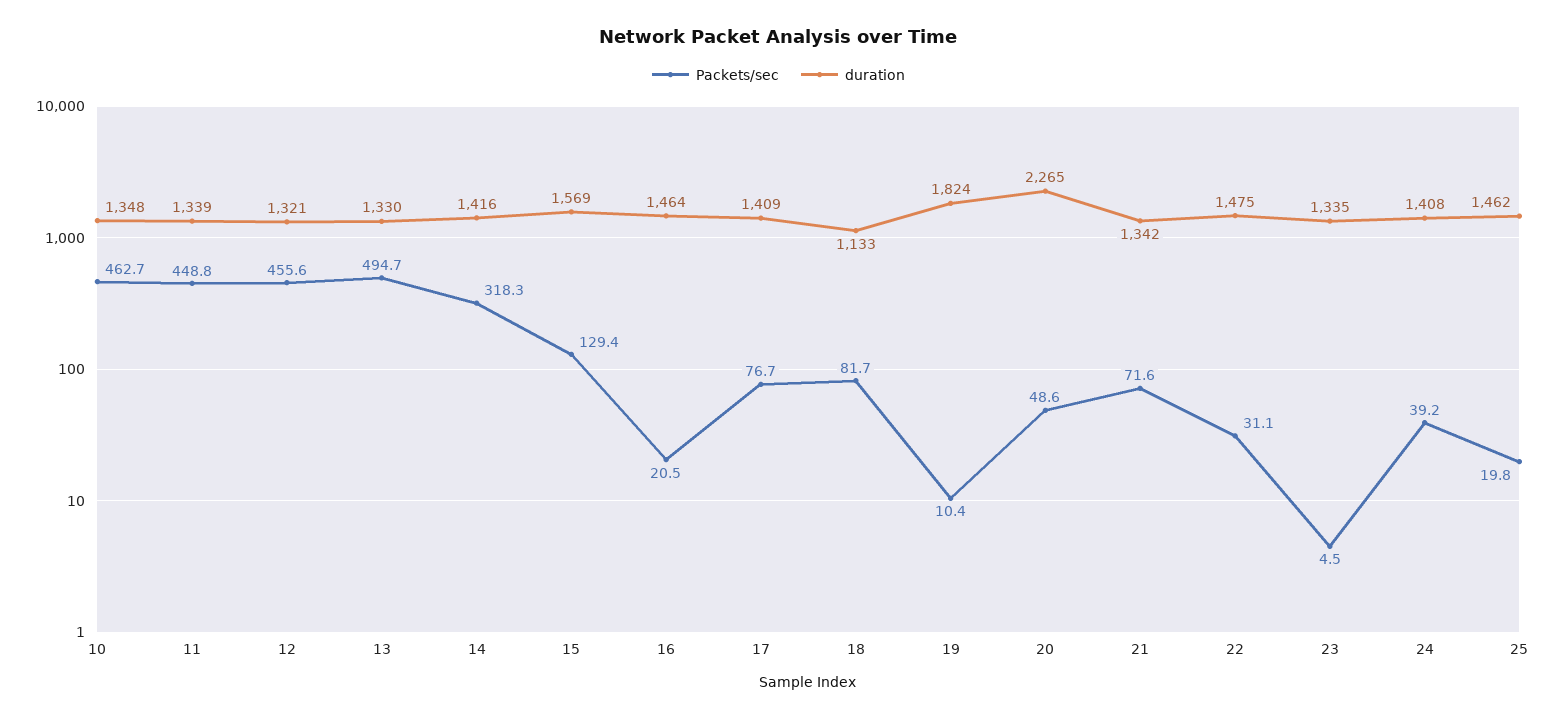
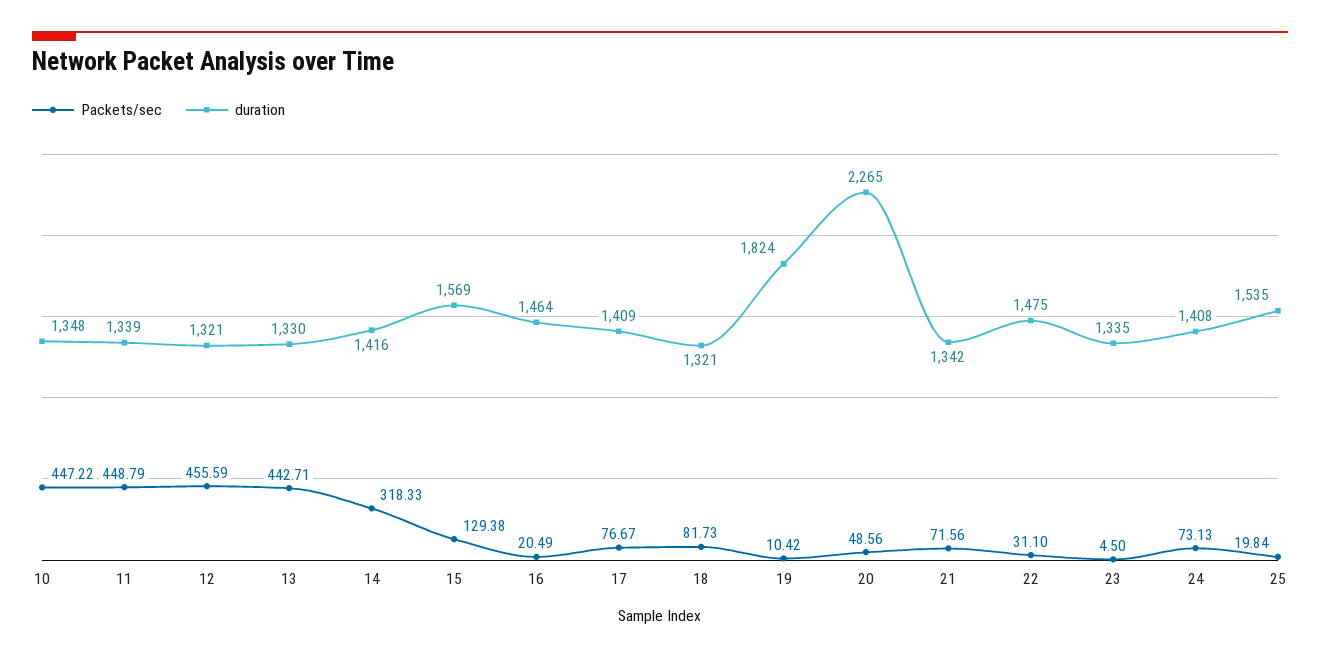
Packets/sec, 10: 462.7 -> 447.22
Packets/sec, 13: 494.7 -> 442.71
duration, 18: 1133 -> 1321
Packets/sec, 24: 39.2 -> 73.13
duration, 25: 1462 -> 1535

